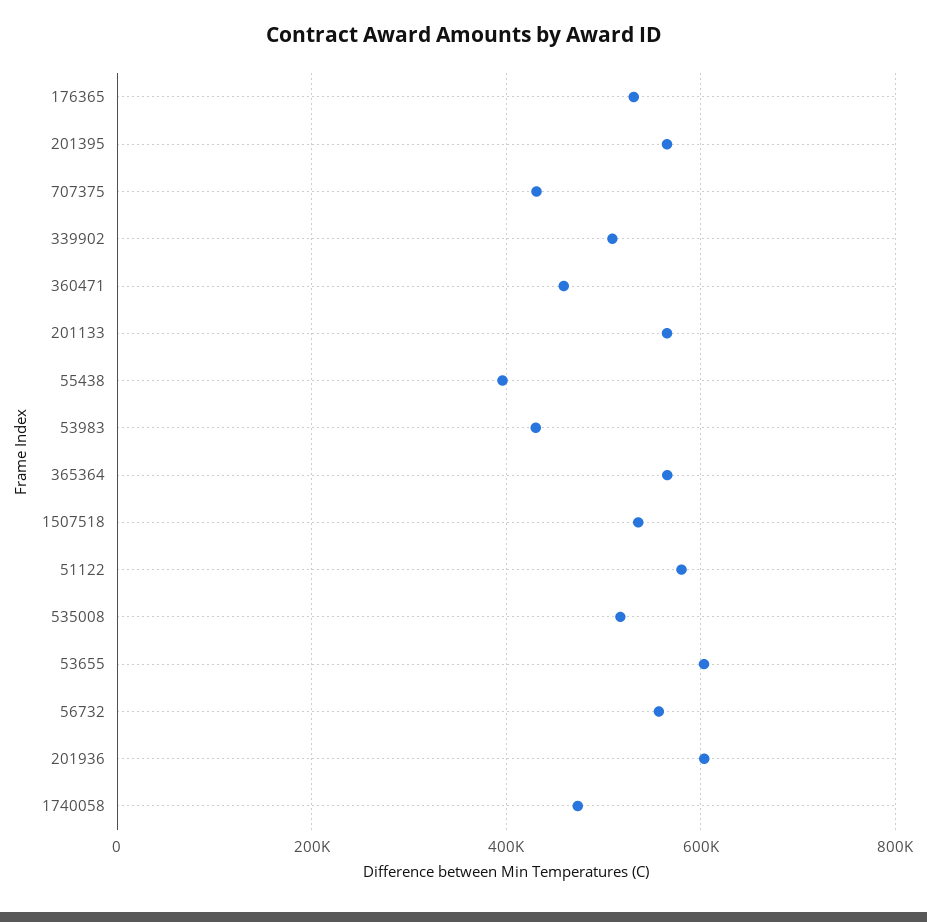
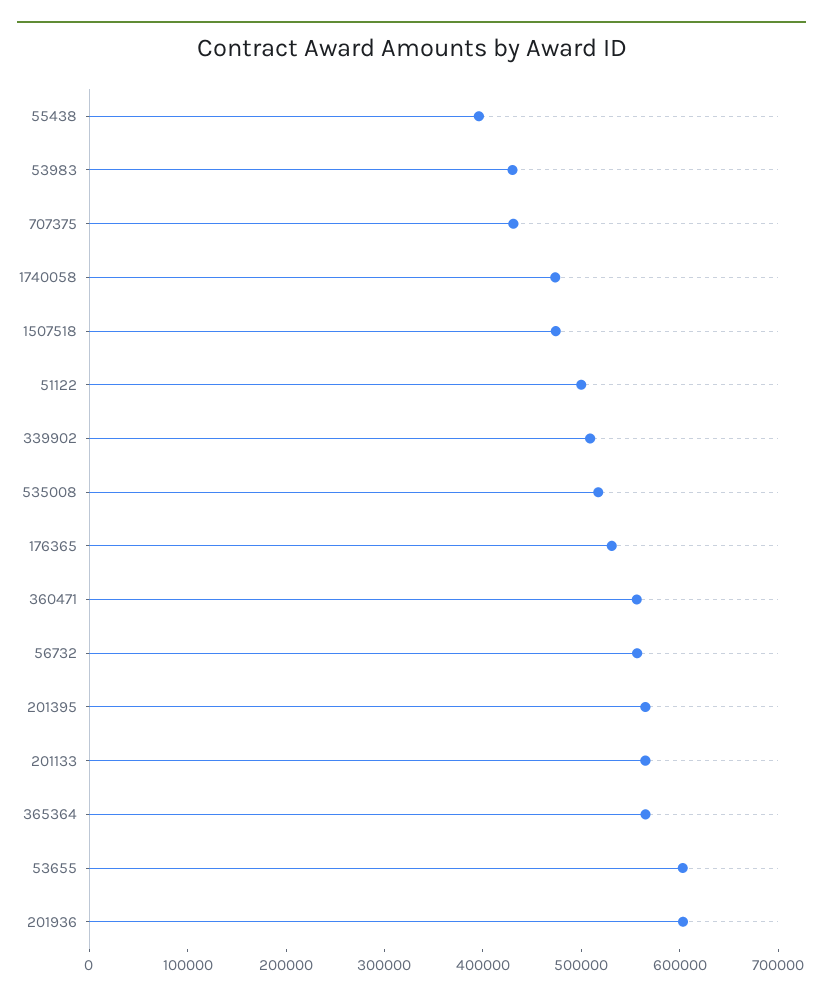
360471: 460000 -> 560000
1507518: 540000 -> 480000
51122: 580000 -> 500000

